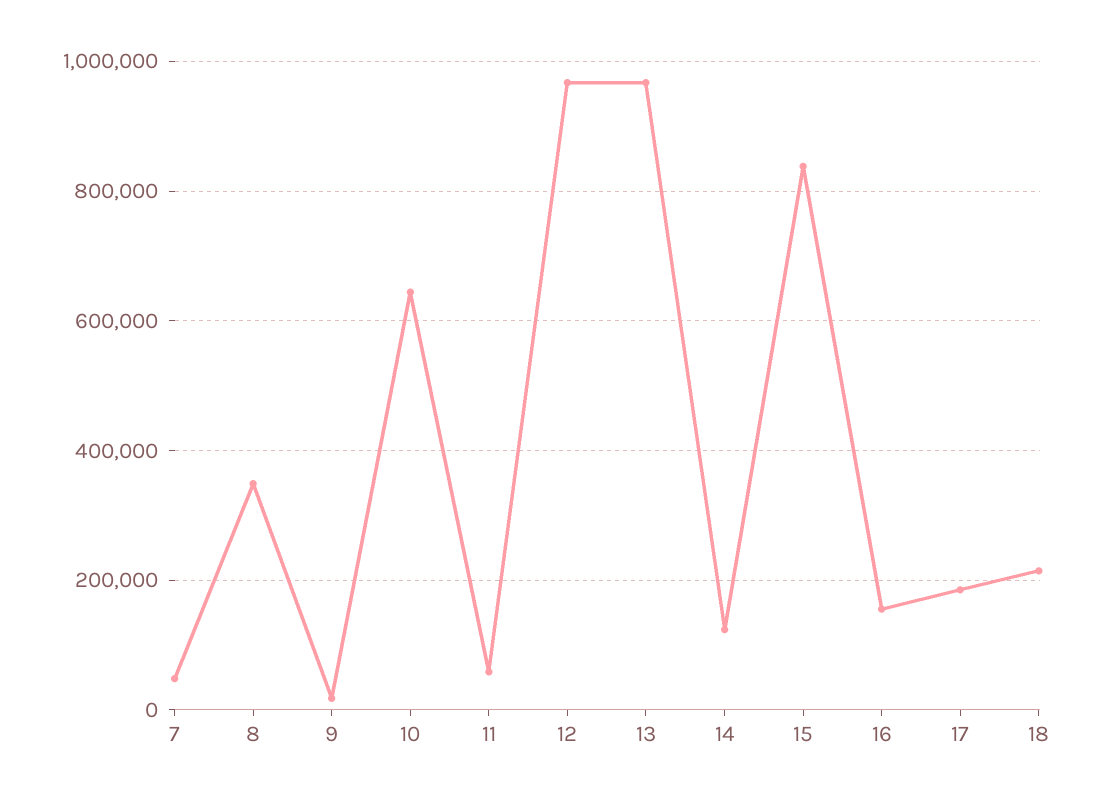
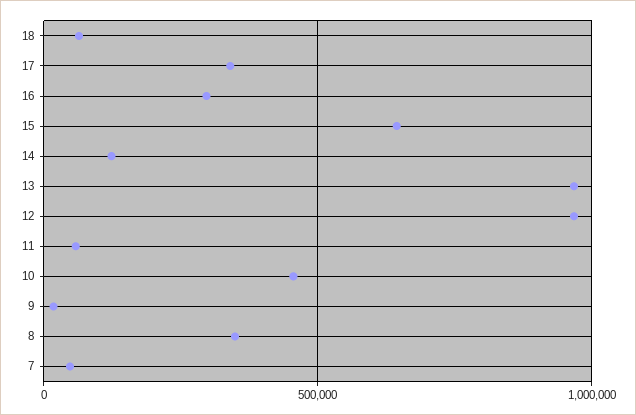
10: 640000 -> 450000
15: 840000 -> 650000
16: 160000 -> 300000
17: 180000 -> 350000
18: 220000 -> 50000

